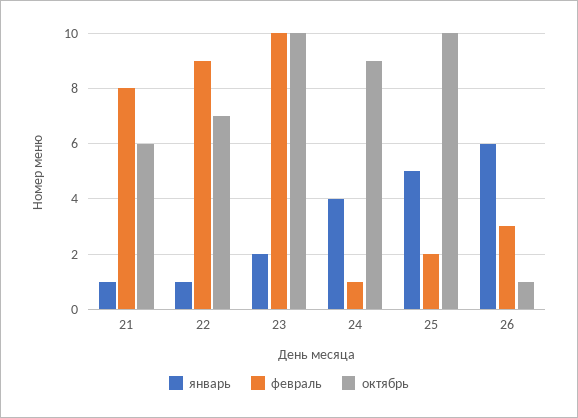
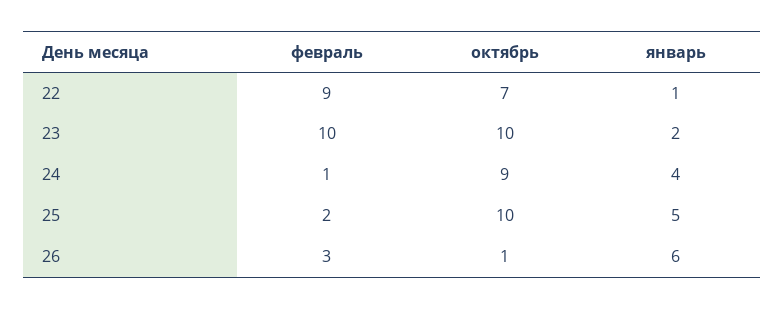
январь, 21: 1 -> none
февраль, 21: 8 -> none
октябрь, 21: 6 -> none

